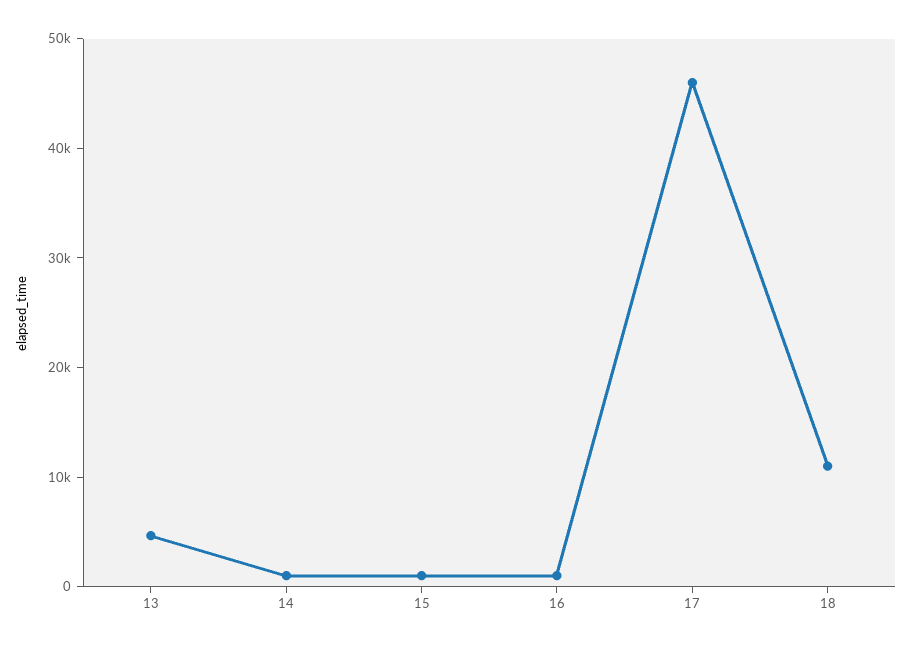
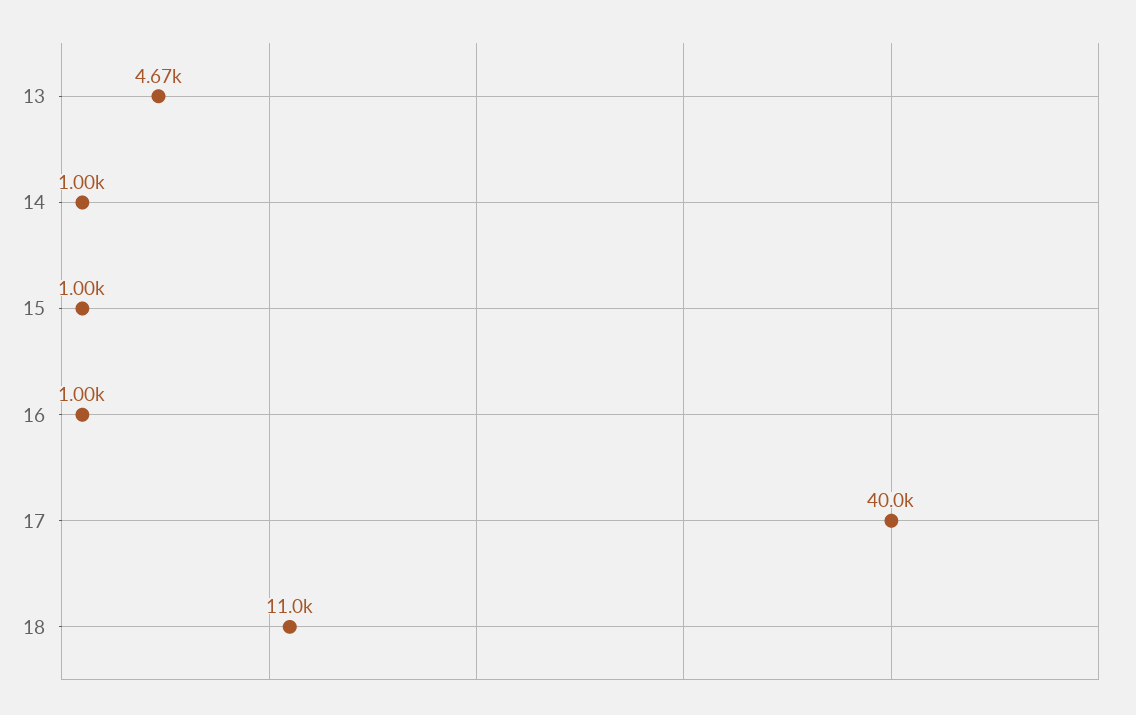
17: 46000 -> 40000

